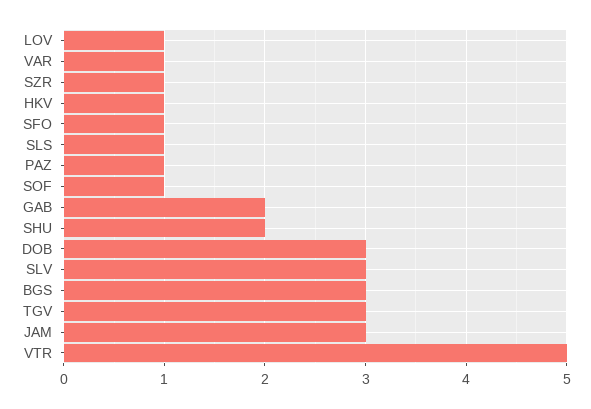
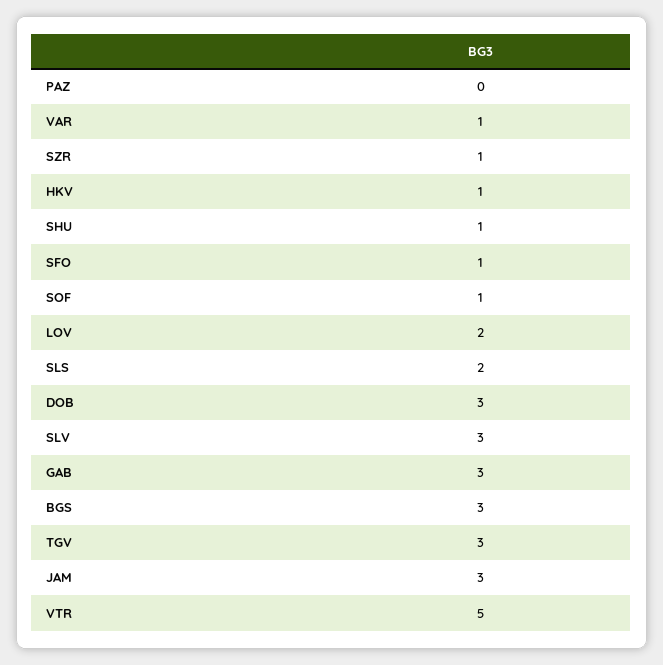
LOV: 1 -> 2
SLS: 1 -> 2
PAZ: 1 -> 0
GAB: 2 -> 3
SHU: 2 -> 1

